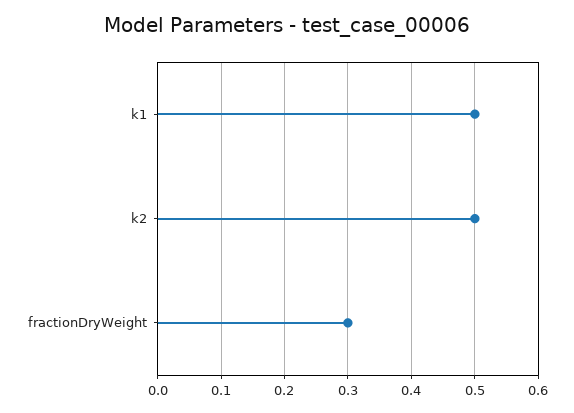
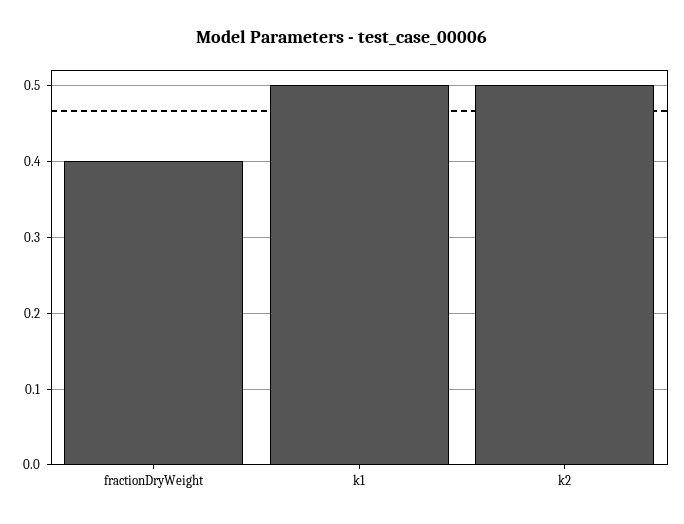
fractionDryWeight: 0.3 -> 0.4

